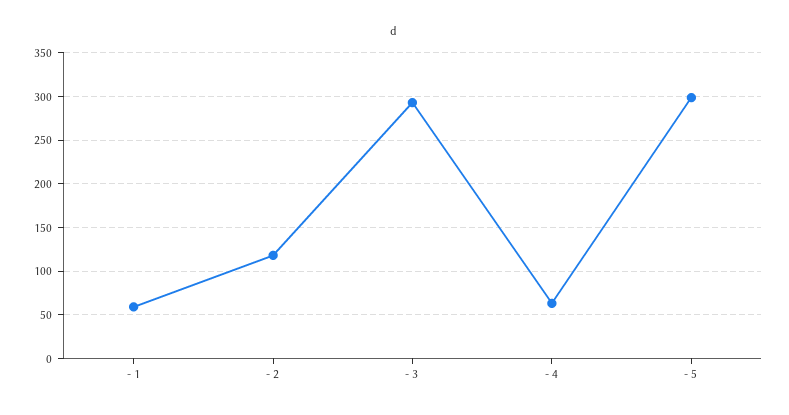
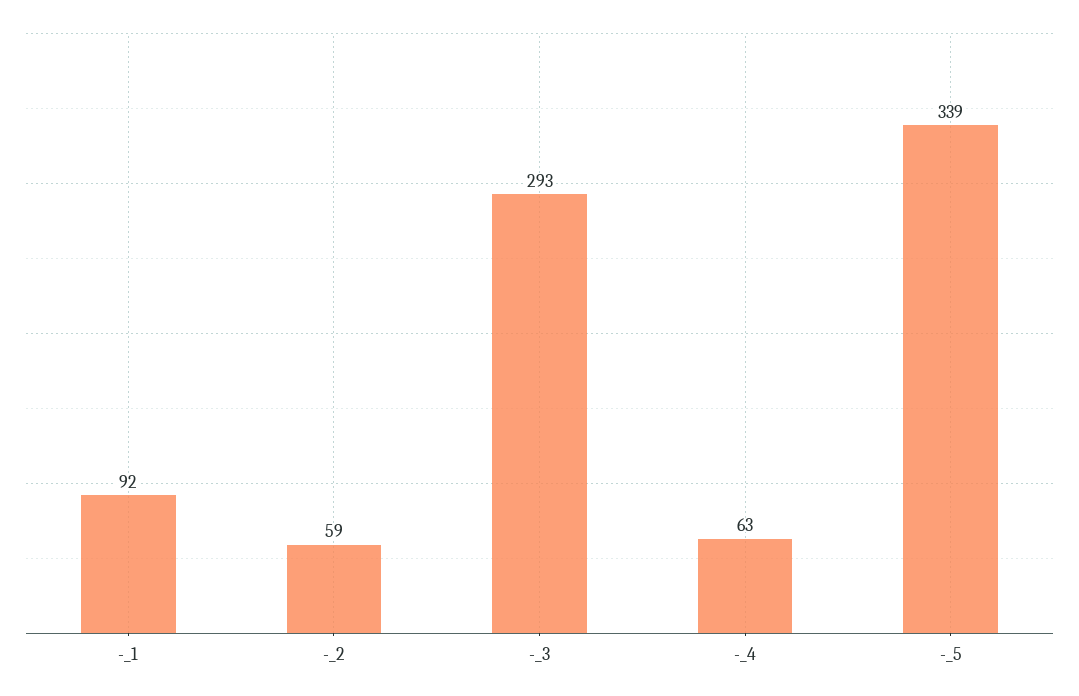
- 1: 60 -> 92
- 2: 120 -> 59
- 5: 300 -> 339

